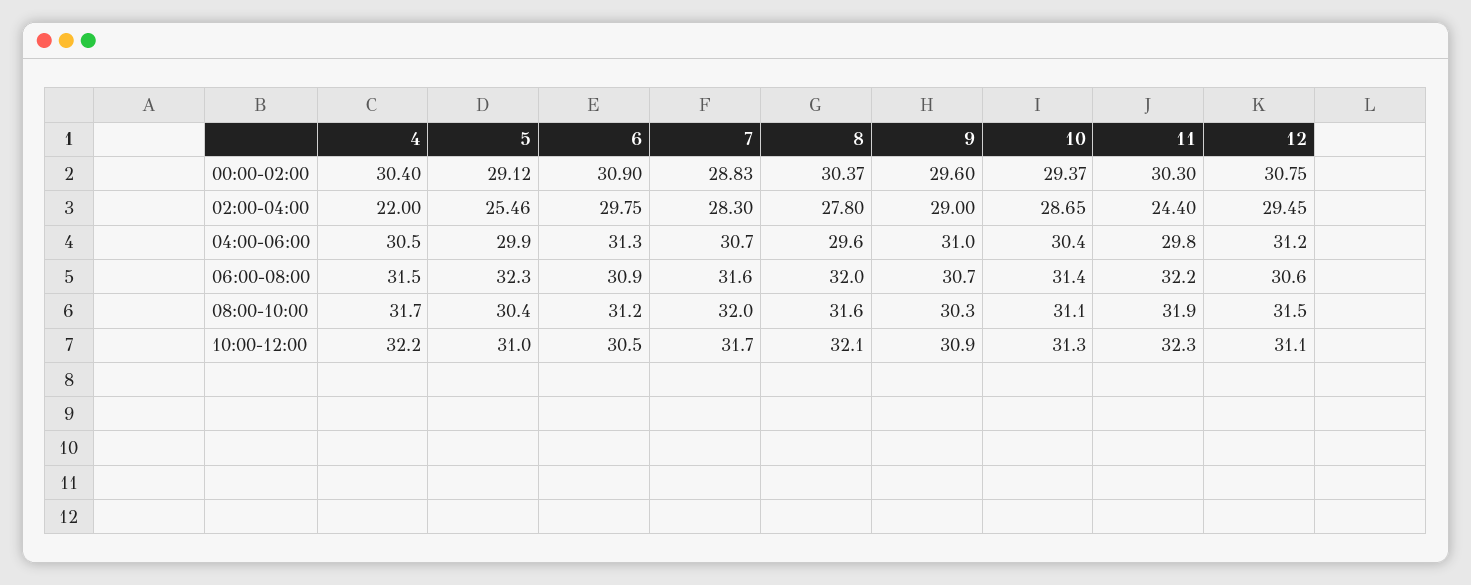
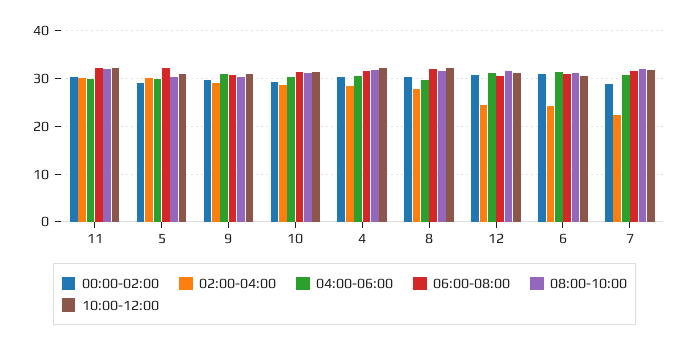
02:00-04:00, 4: 22 -> 28
02:00-04:00, 5: 25.46 -> 30
02:00-04:00, 6: 29.75 -> 24
02:00-04:00, 7: 28.3 -> 22
02:00-04:00, 11: 24.4 -> 30
02:00-04:00, 12: 29.45 -> 24

